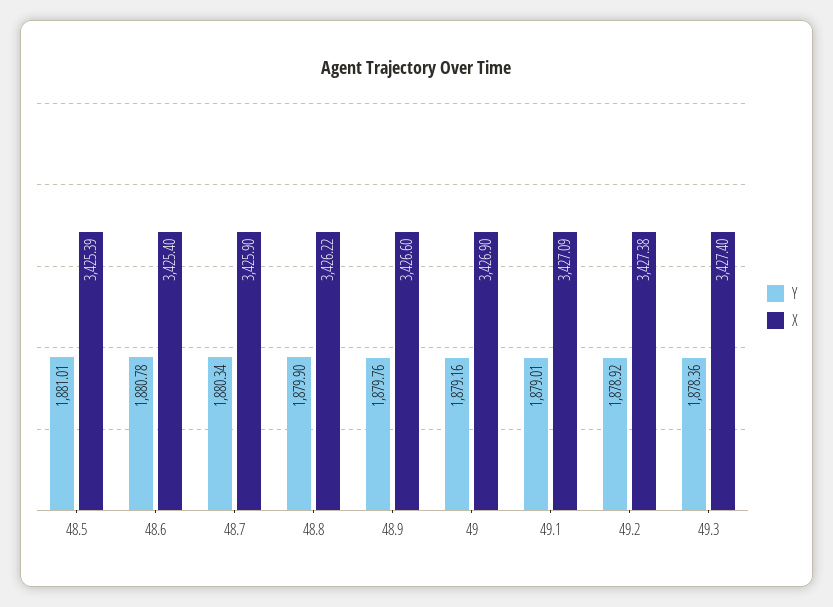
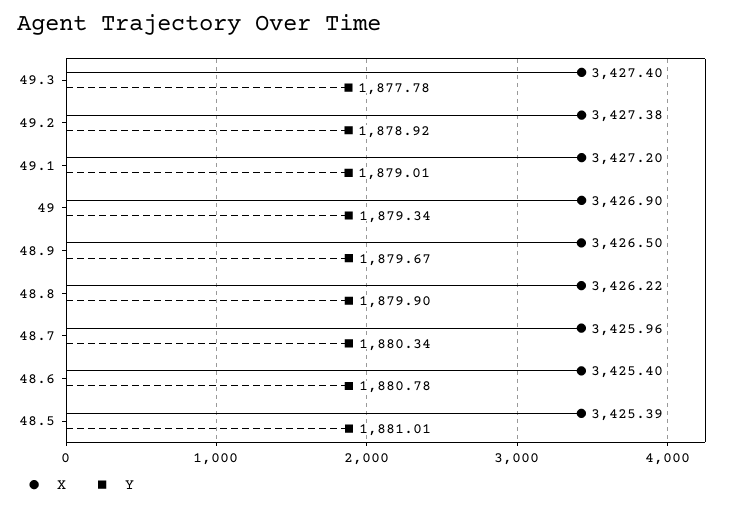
X, 48.7: 3425.9 -> 3425.96
Y, 48.9: 1879.76 -> 1879.67
X, 48.9: 3426.6 -> 3426.5
Y, 49: 1879.16 -> 1879.34
X, 49.1: 3427.09 -> 3427.2
Y, 49.3: 1878.36 -> 1877.78

